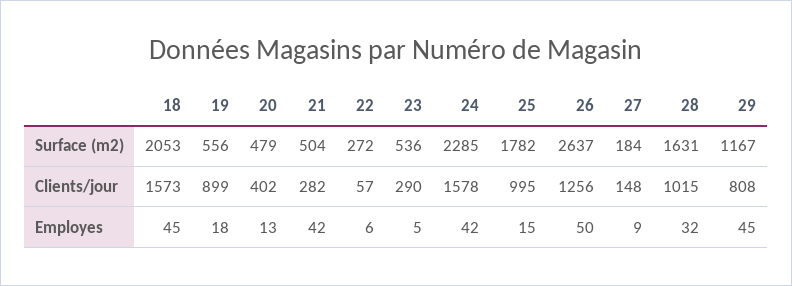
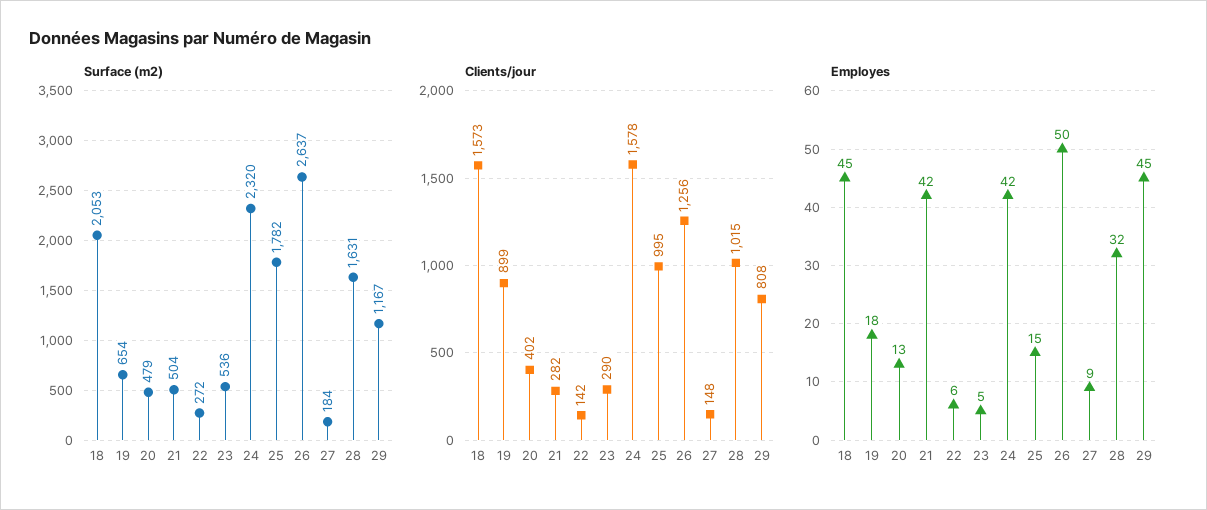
Surface (m2), 19: 556 -> 654
Surface (m2), 24: 2285 -> 2320
Clients/jour, 22: 57 -> 142

